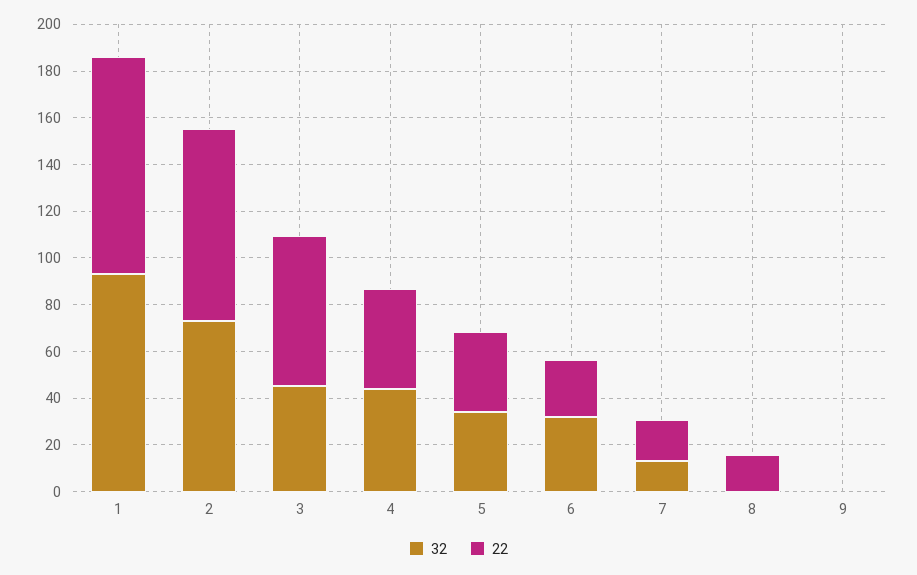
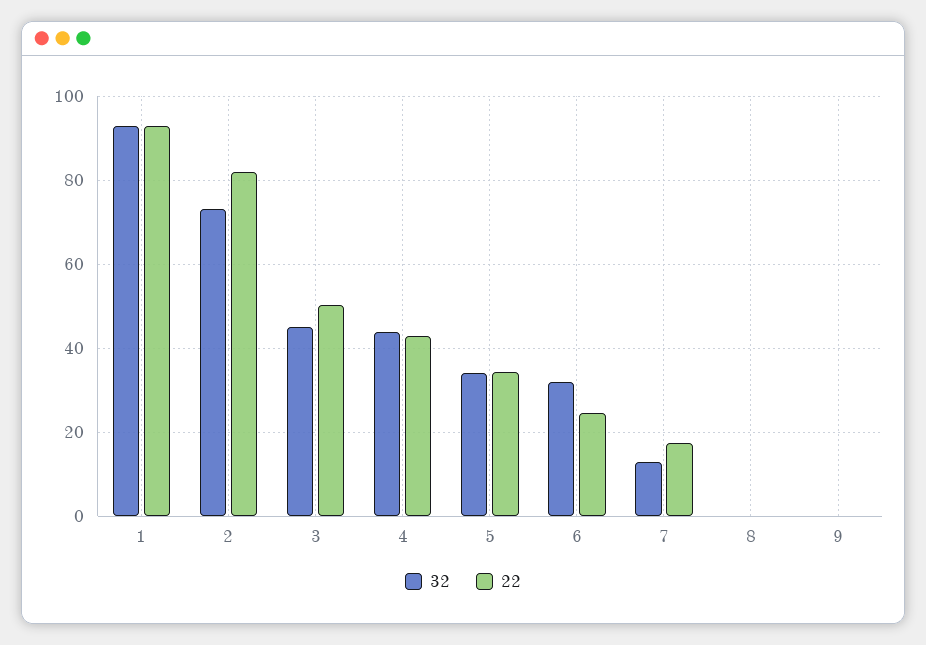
22, 3: 65 -> 50
22, 8: 15 -> 0

